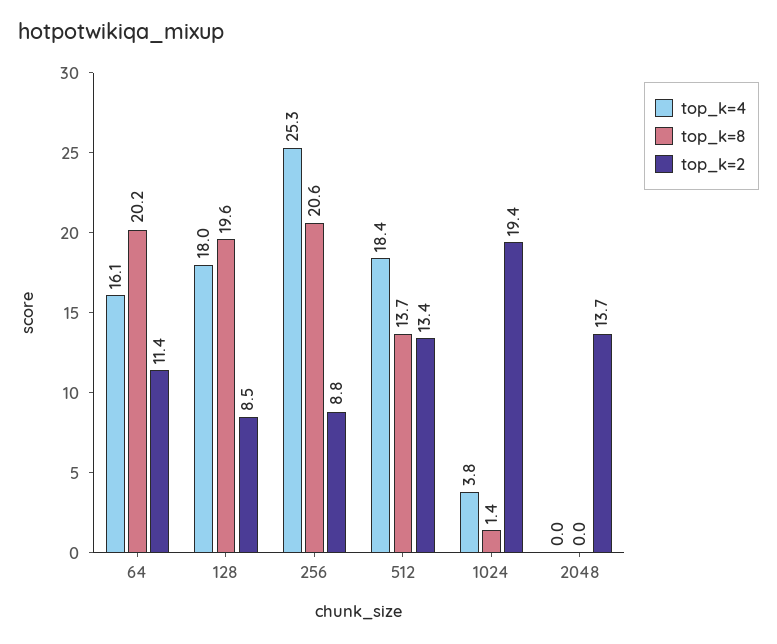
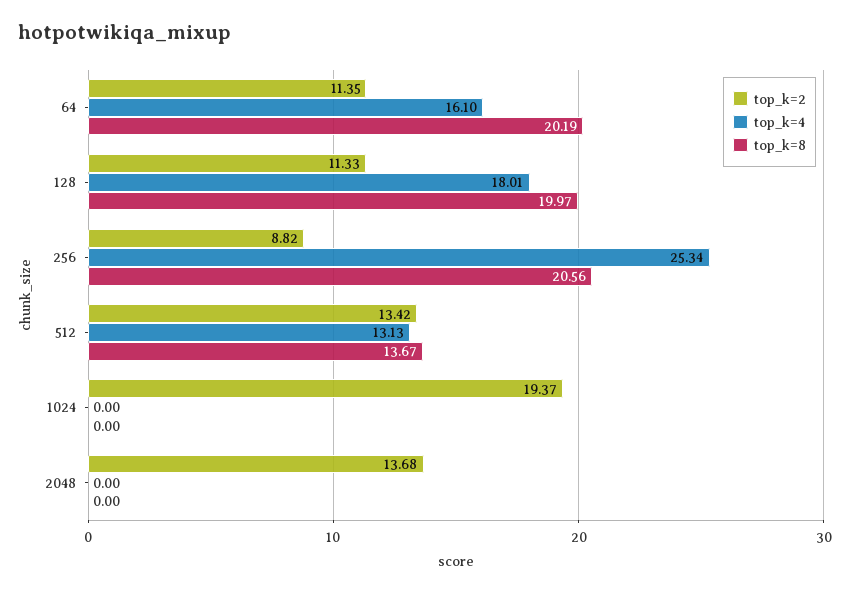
top_k=8, 128: 19.6 -> 19.97
top_k=2, 128: 8.5 -> 11.33
top_k=4, 512: 18.4 -> 13.13
top_k=4, 1024: 3.8 -> 0
top_k=8, 1024: 1.4 -> 0

